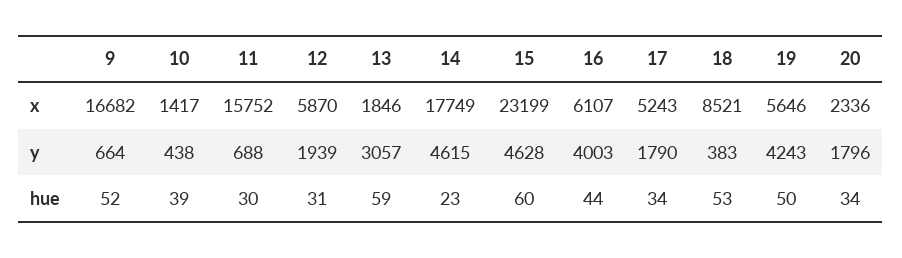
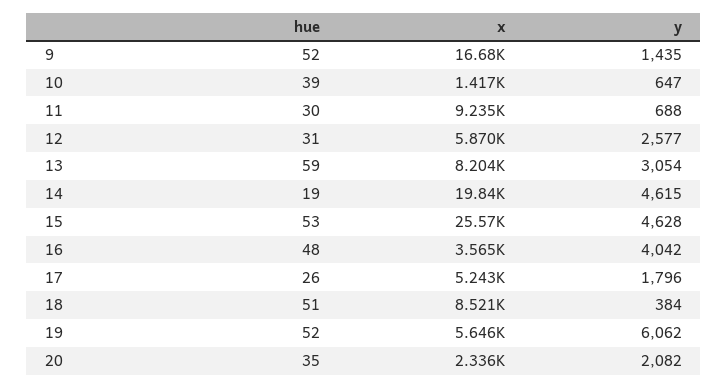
11, x: 15752 -> 9235
13, x: 1846 -> 8204
14, x: 17749 -> 19840
15, x: 23199 -> 25570
16, x: 6107 -> 3565
9, y: 664 -> 1435
10, y: 438 -> 647
12, y: 1939 -> 2577
13, y: 3057 -> 3054
16, y: 4003 -> 4042
17, y: 1790 -> 1796
18, y: 383 -> 384
19, y: 4243 -> 6062
20, y: 1796 -> 2082
14, hue: 23 -> 19
15, hue: 60 -> 53
16, hue: 44 -> 48
17, hue: 34 -> 26
18, hue: 53 -> 51
19, hue: 50 -> 52
20, hue: 34 -> 35

